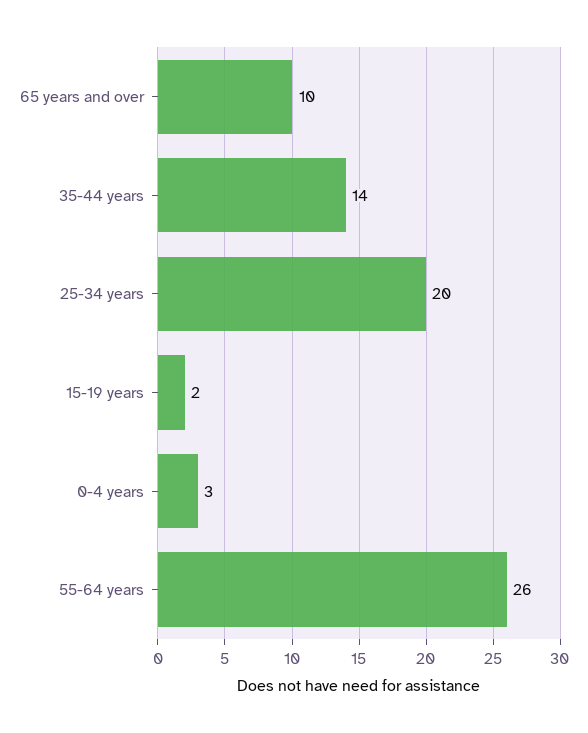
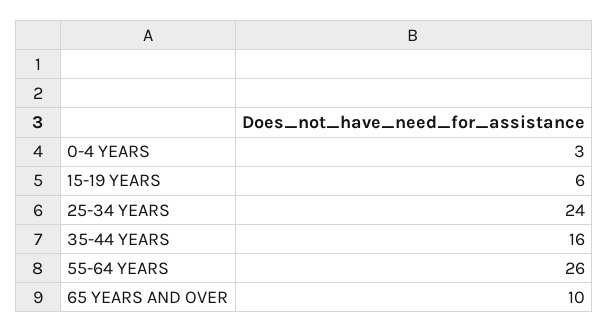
35-44 years: 14 -> 16
25-34 years: 20 -> 24
15-19 years: 2 -> 6

